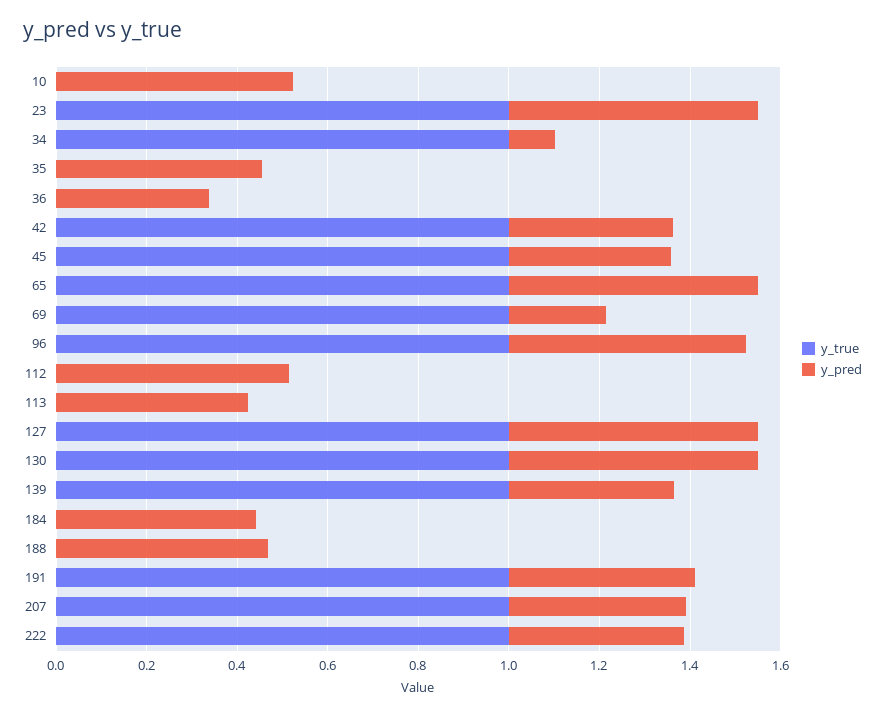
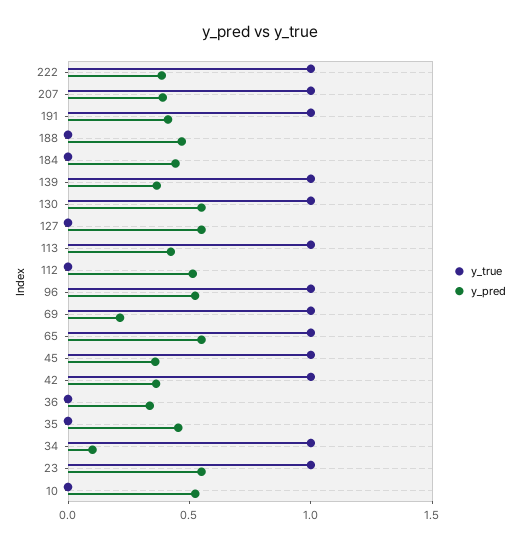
y_true, 113: 0 -> 1
y_true, 127: 1 -> 0

